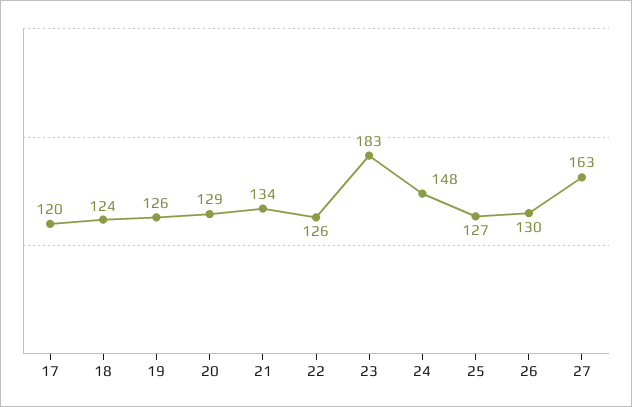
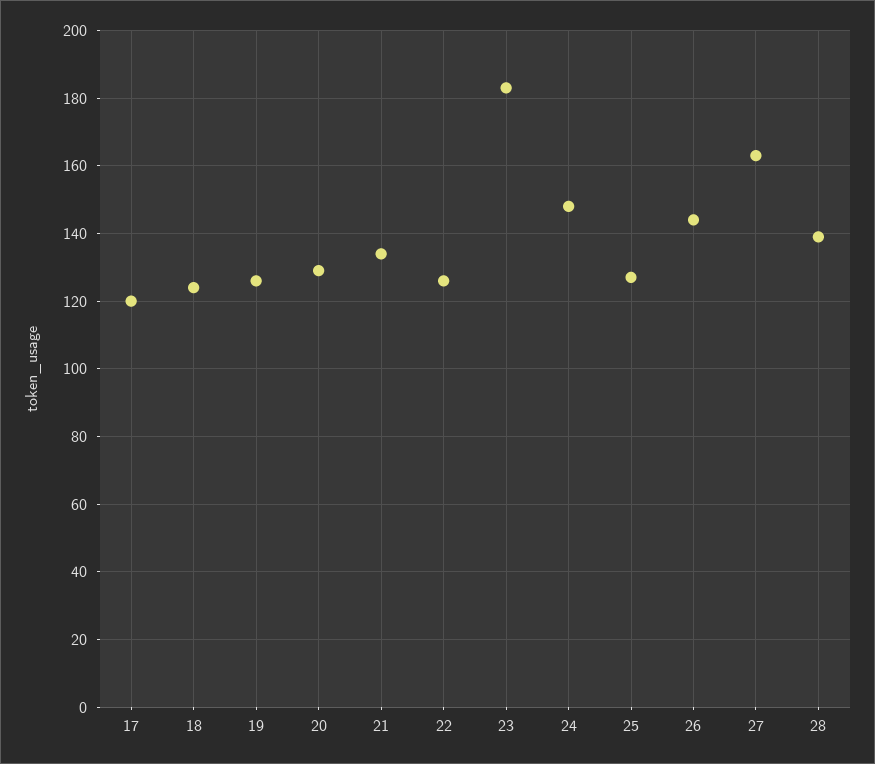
26: 130 -> 145
28: none -> 140

